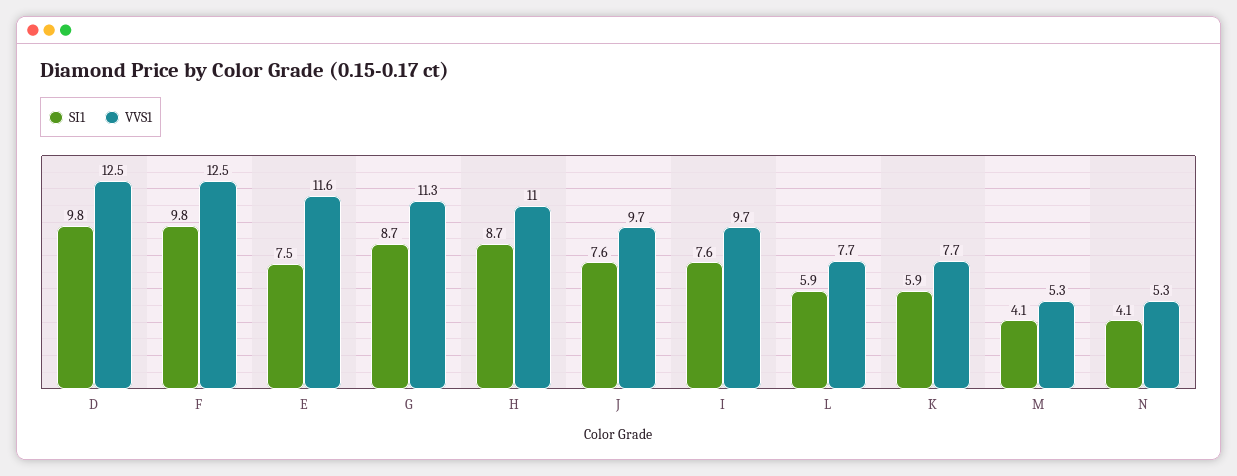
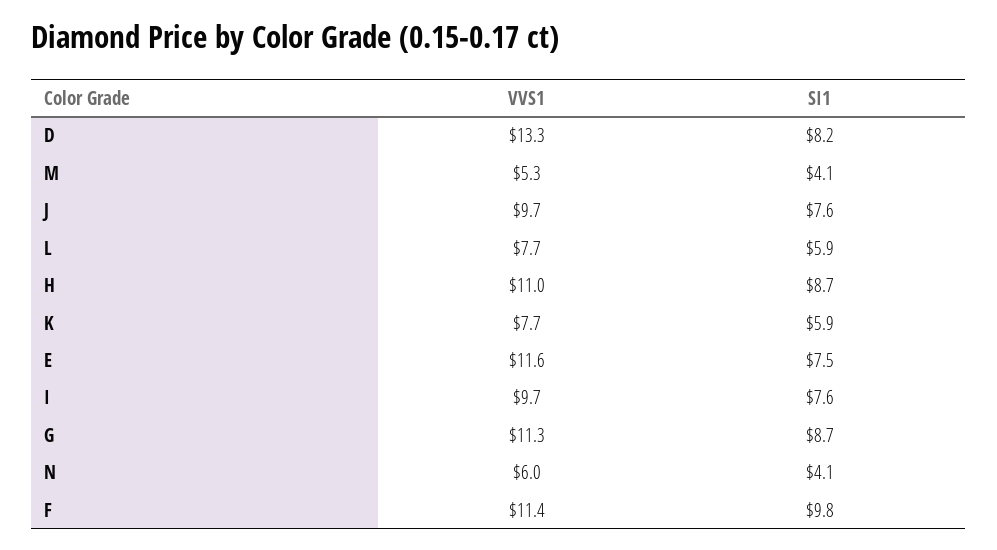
SI1, D: 9.8 -> 8.2
VVS1, D: 12.5 -> 13.3
VVS1, F: 12.5 -> 11.4
VVS1, N: 5.3 -> 6

